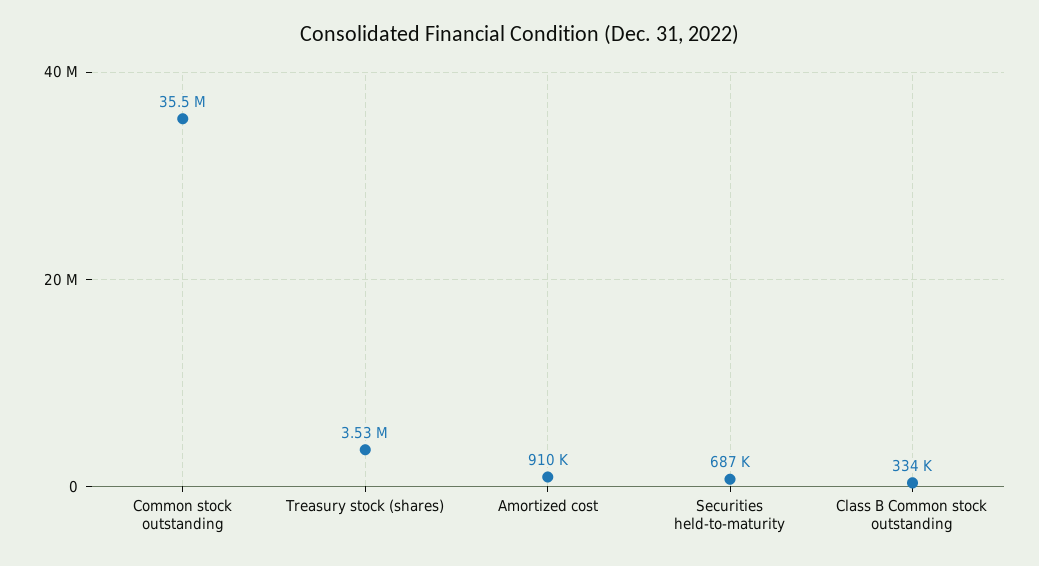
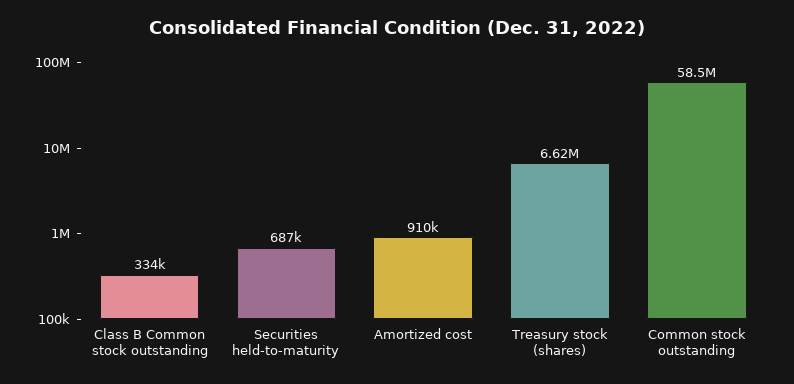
Common stock outstanding: 35500000 -> 58500000
Treasury stock (shares): 3530000 -> 6620000

